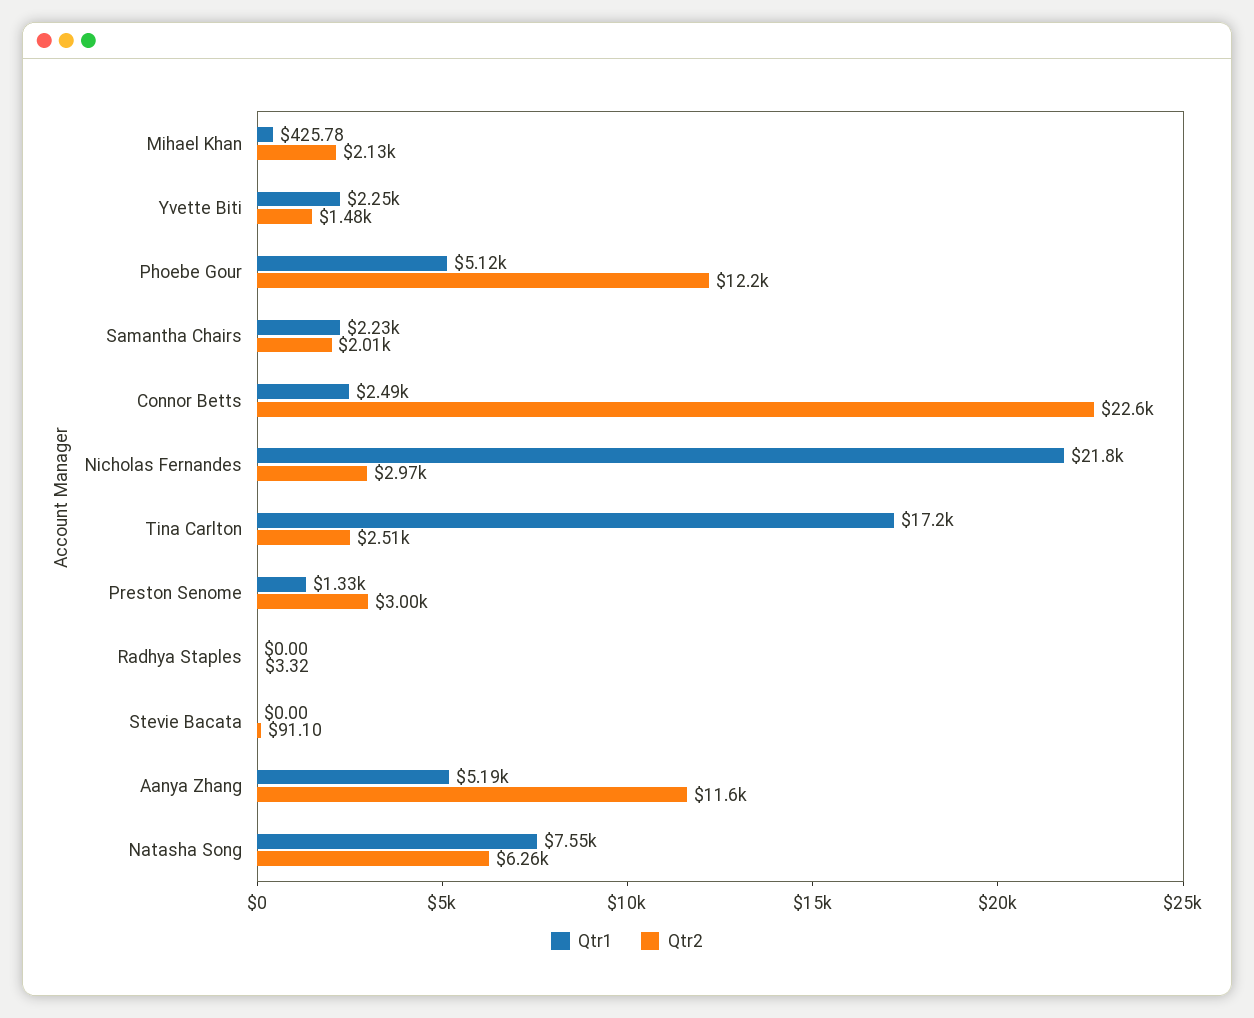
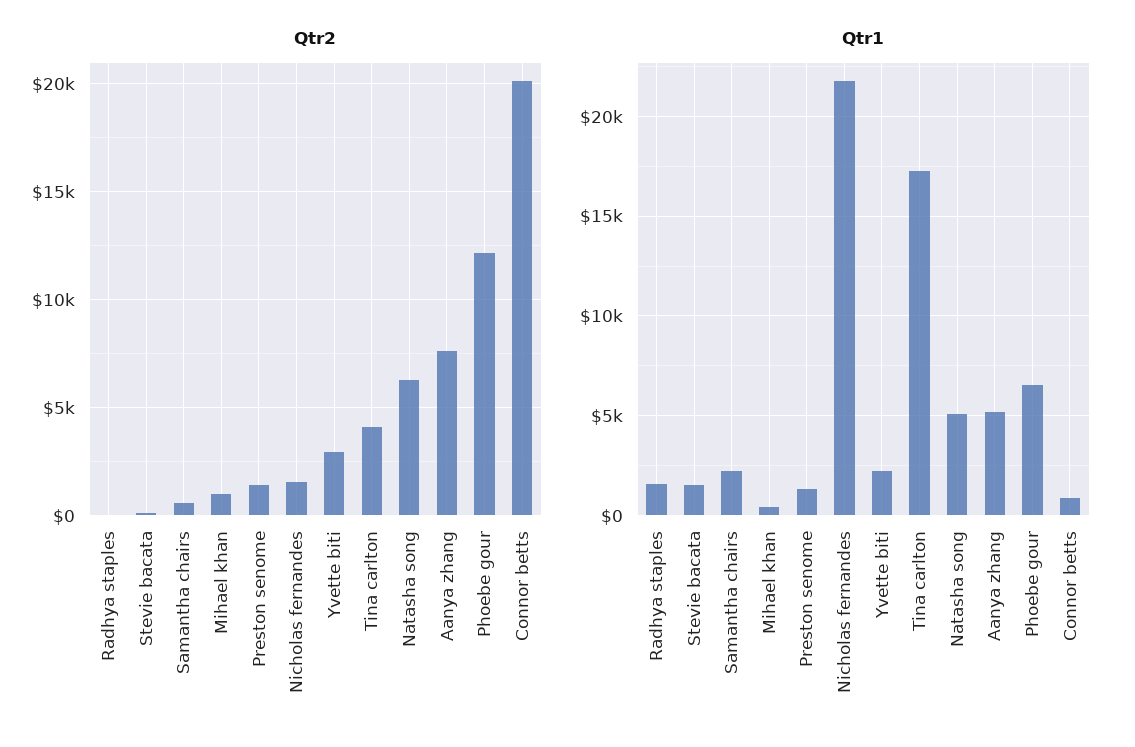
Qtr2, Mihael Khan: 2130 -> 1000
Qtr2, Yvette Biti: 1480 -> 3000
Qtr1, Phoebe Gour: 5120 -> 6500
Qtr2, Samantha Chairs: 2010 -> 500
Qtr1, Connor Betts: 2490 -> 1000
Qtr2, Connor Betts: 22600 -> 20000
Qtr2, Nicholas Fernandes: 2970 -> 1500
Qtr2, Tina Carlton: 2510 -> 4000
Qtr2, Preston Senome: 3000 -> 1500
Qtr1, Radhya Staples: 0 -> 1500
Qtr1, Stevie Bacata: 0 -> 1500
Qtr2, Aanya Zhang: 11600 -> 7500
Qtr1, Natasha Song: 7550 -> 5000

